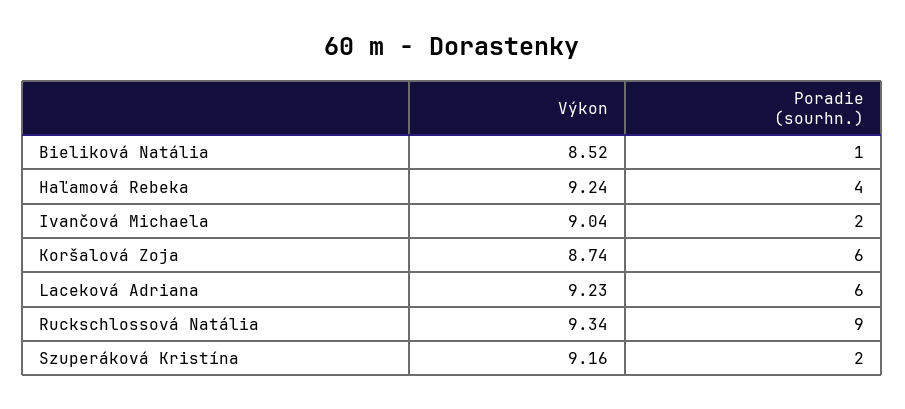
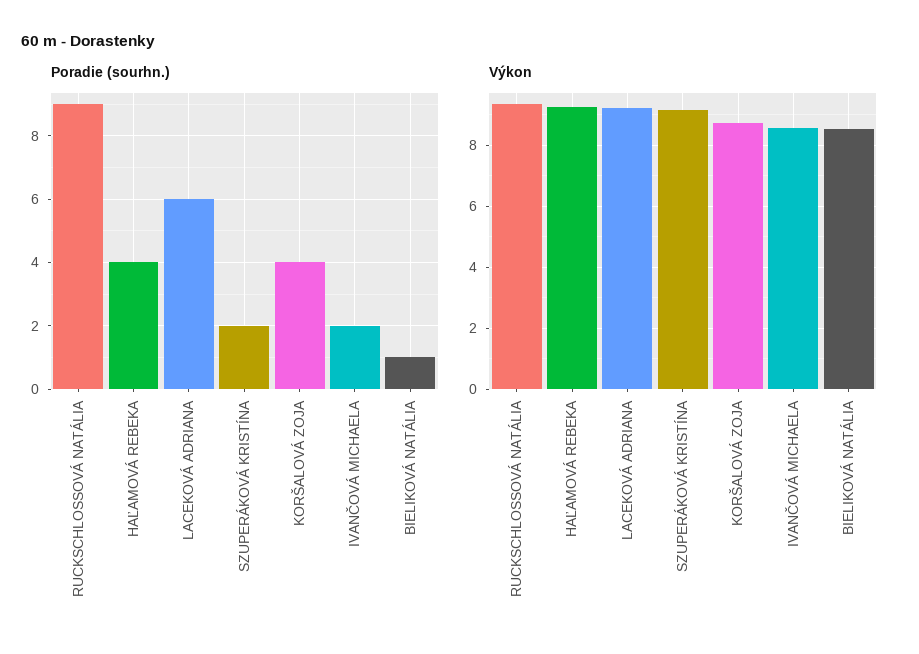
Výkon, Ivančová Michaela: 9.04 -> 8.6
Poradie (sourhn.), Koršalová Zoja: 6 -> 4

